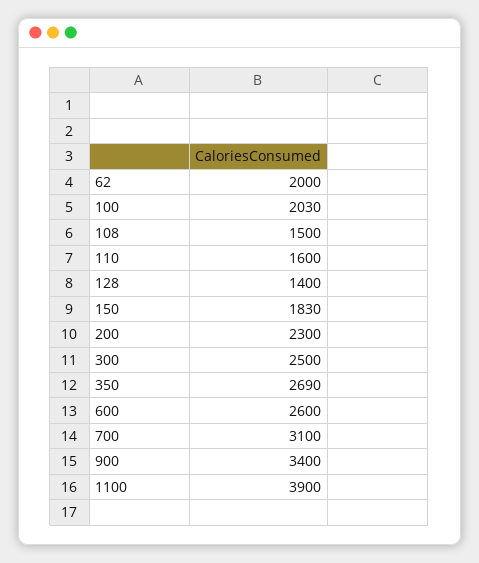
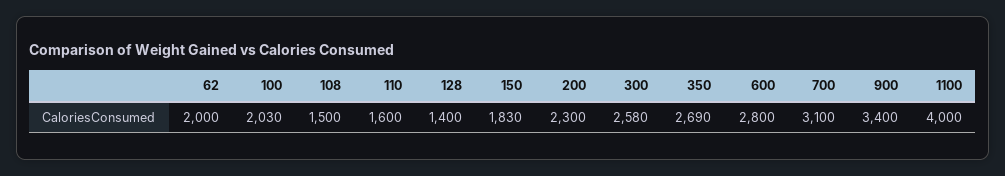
300: 2500 -> 2580
600: 2600 -> 2800
1100: 3900 -> 4000

